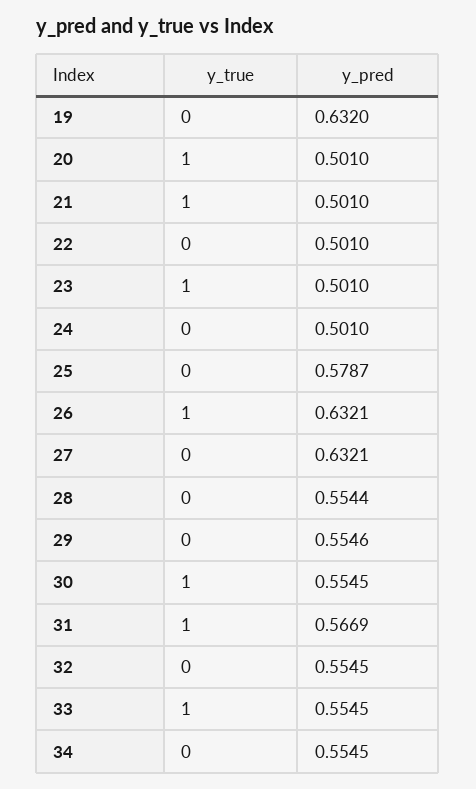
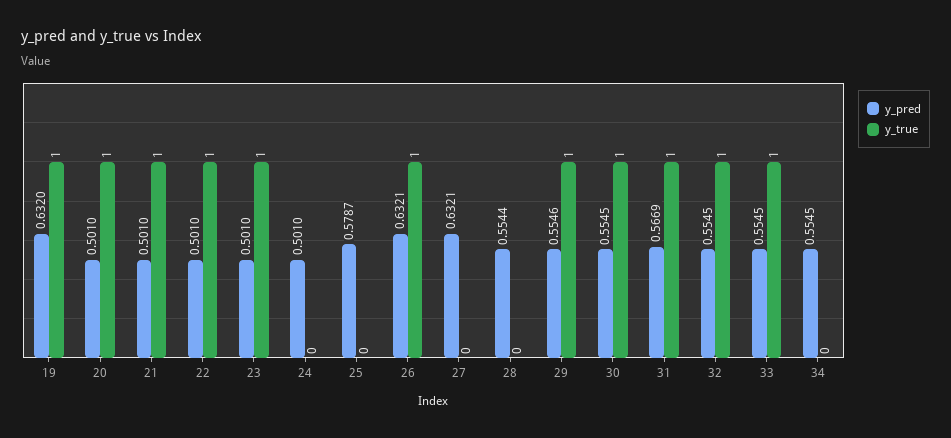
y_true, 19: 0 -> 1
y_true, 22: 0 -> 1
y_true, 29: 0 -> 1
y_true, 32: 0 -> 1

